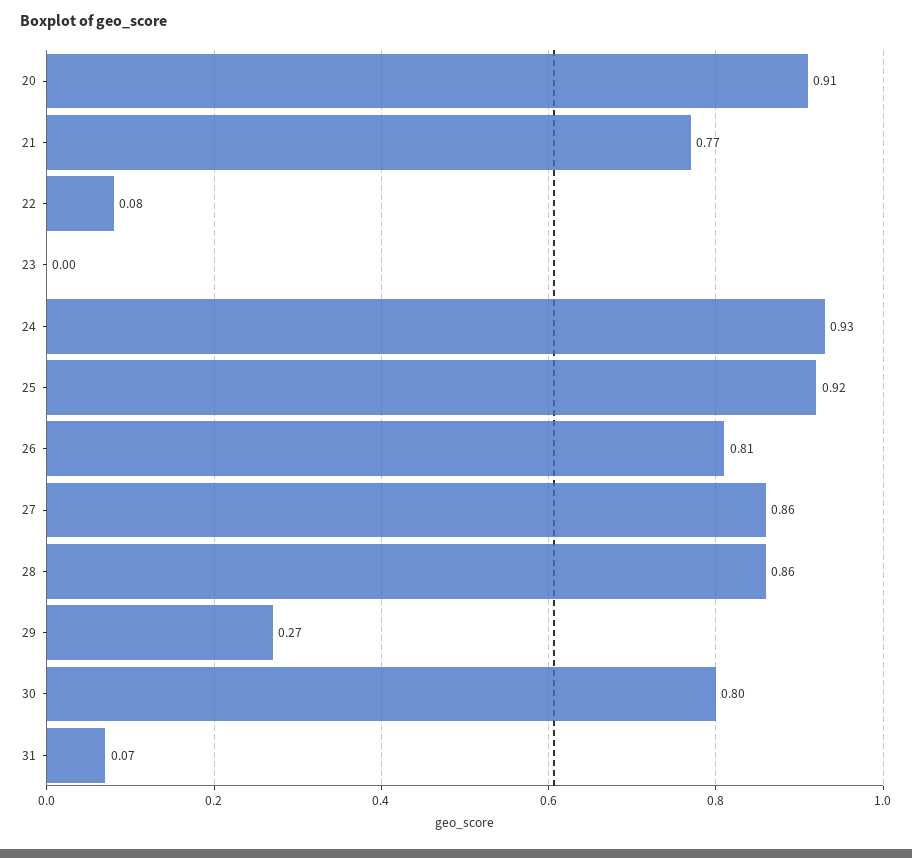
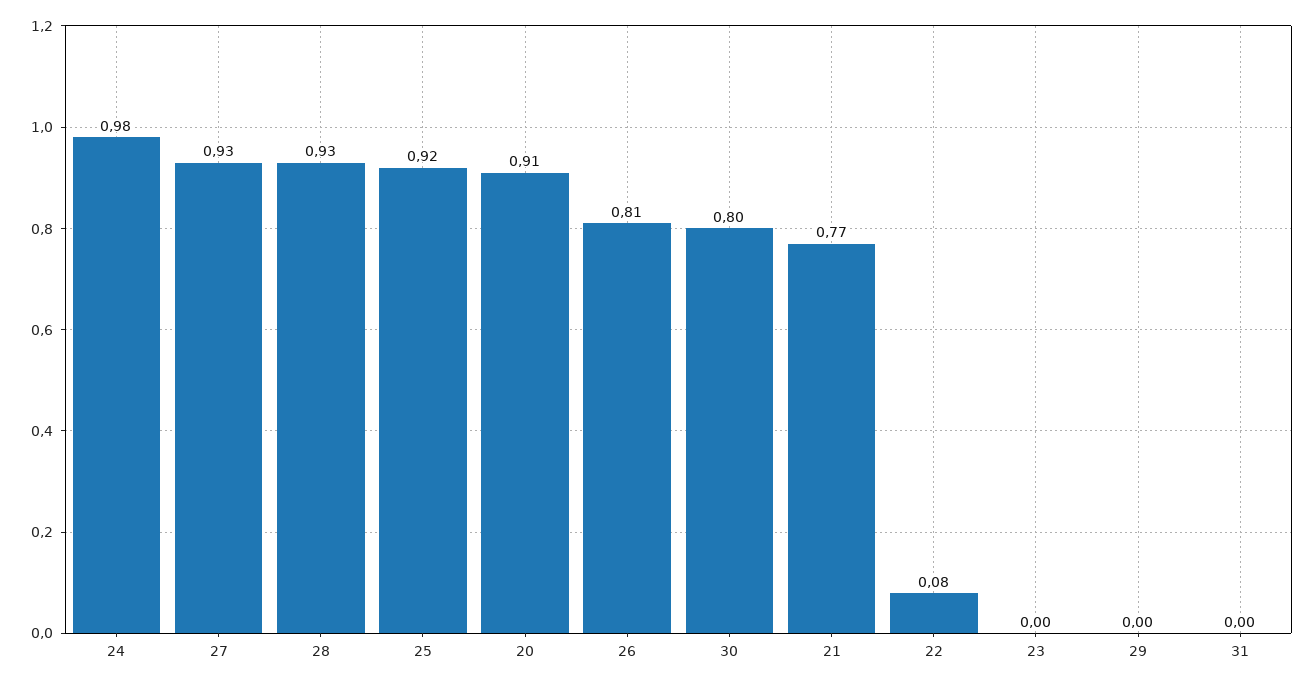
24: 0.93 -> 0.98
27: 0.86 -> 0.93
28: 0.86 -> 0.93
29: 0.27 -> 0
31: 0.07 -> 0

